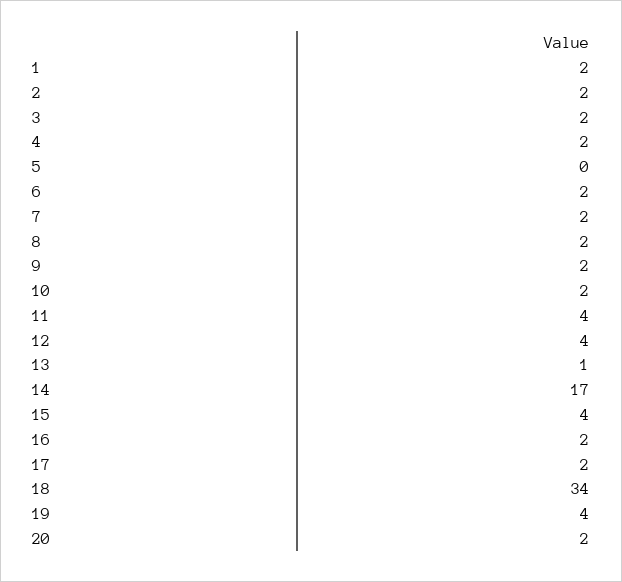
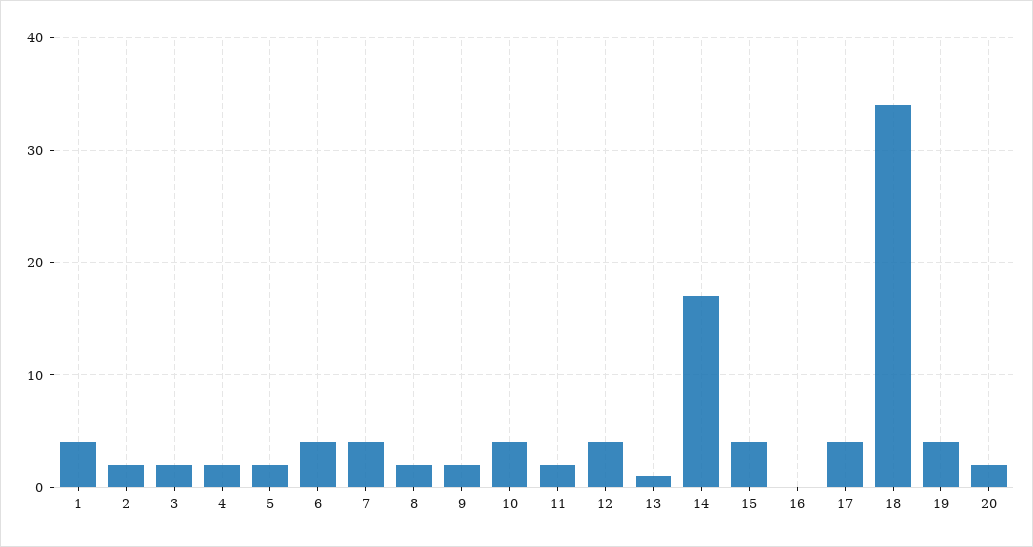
1: 2 -> 4
5: 0 -> 2
6: 2 -> 4
7: 2 -> 4
10: 2 -> 4
11: 4 -> 2
16: 2 -> 0
17: 2 -> 4

